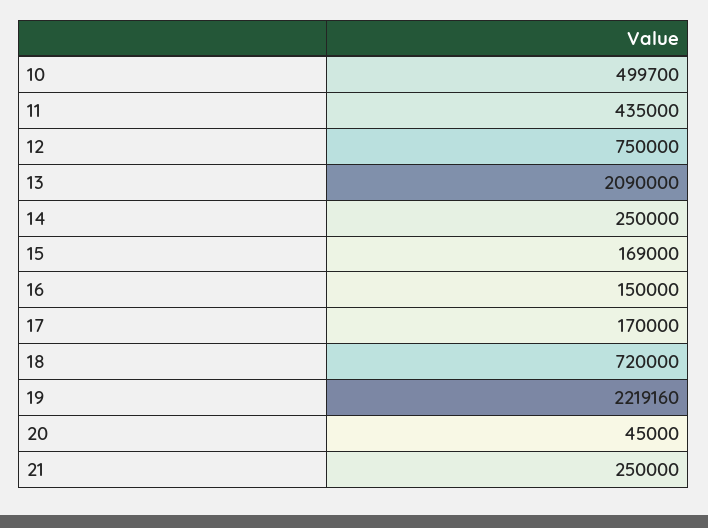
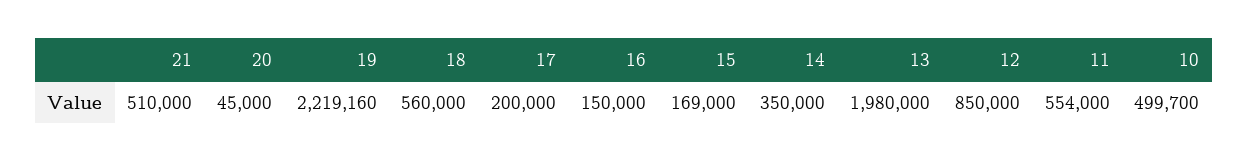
11: 435000 -> 554000
12: 750000 -> 850000
13: 2090000 -> 1980000
14: 250000 -> 350000
17: 170000 -> 200000
18: 720000 -> 560000
21: 250000 -> 510000

